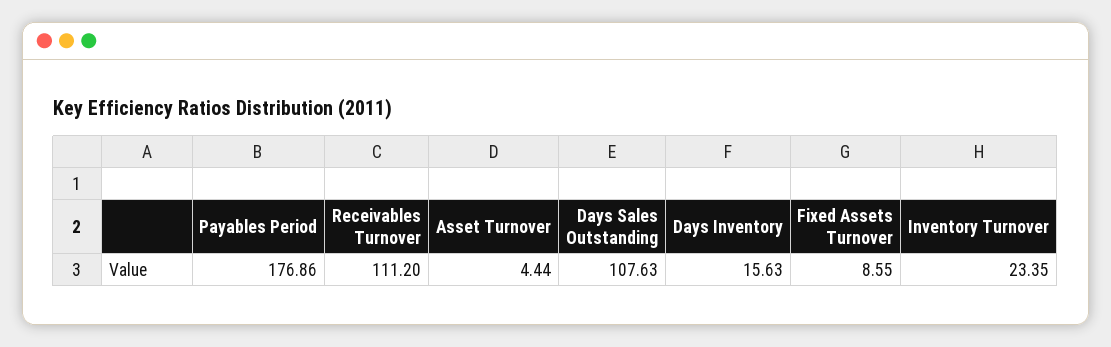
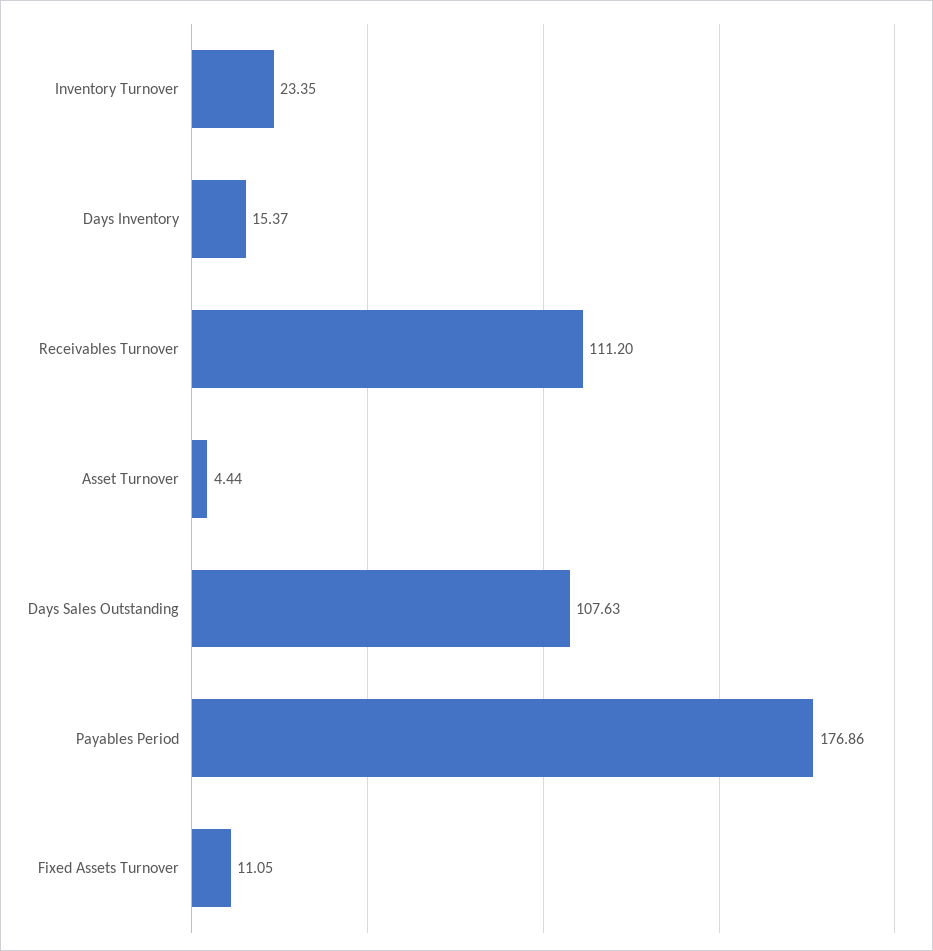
Days Inventory: 15.63 -> 15.37
Fixed Assets Turnover: 8.55 -> 11.05

